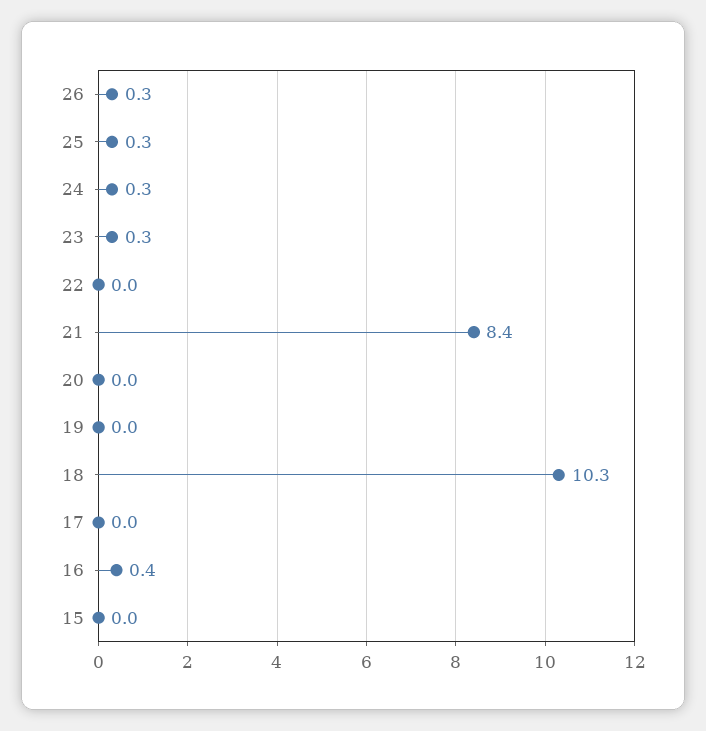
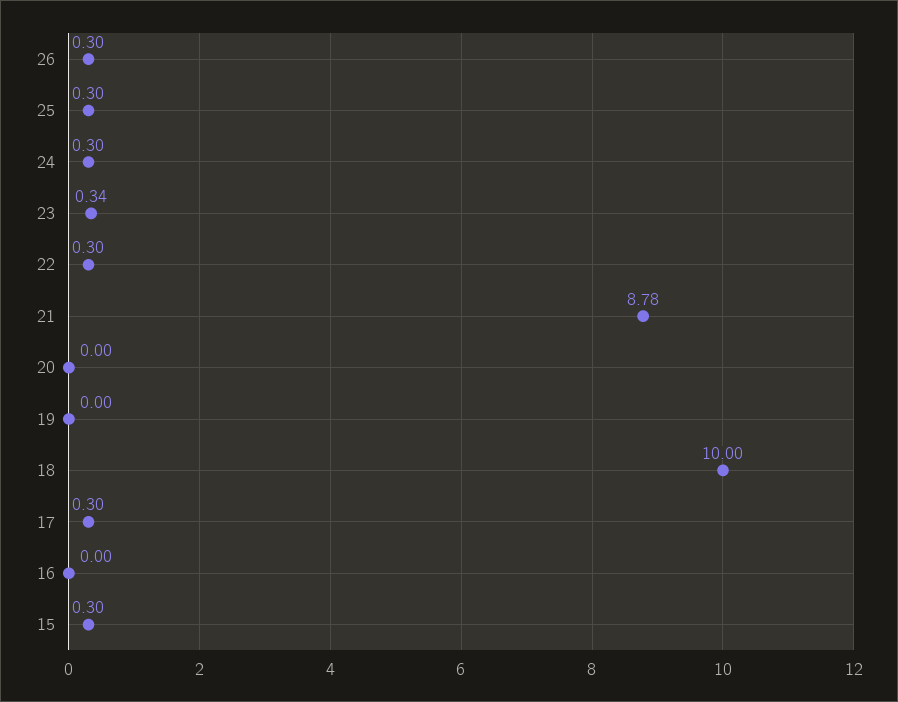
22: 0 -> 0.3
21: 8.4 -> 8.78
18: 10.3 -> 10
17: 0 -> 0.3
16: 0.4 -> 0
15: 0 -> 0.3

